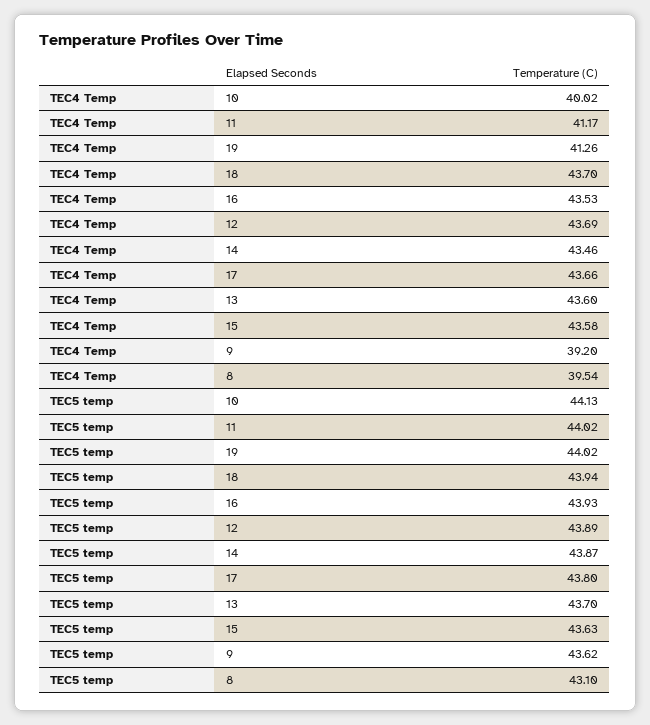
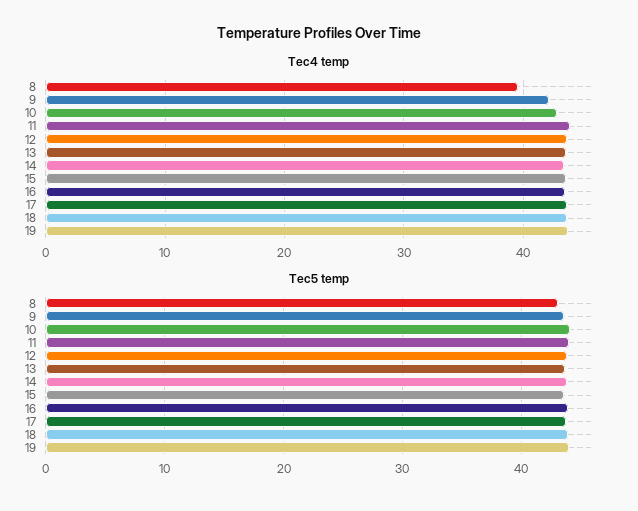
TEC4 Temp, 10: 40.02 -> 43
TEC4 Temp, 11: 41.17 -> 44
TEC4 Temp, 19: 41.26 -> 44
TEC4 Temp, 9: 39.2 -> 42

